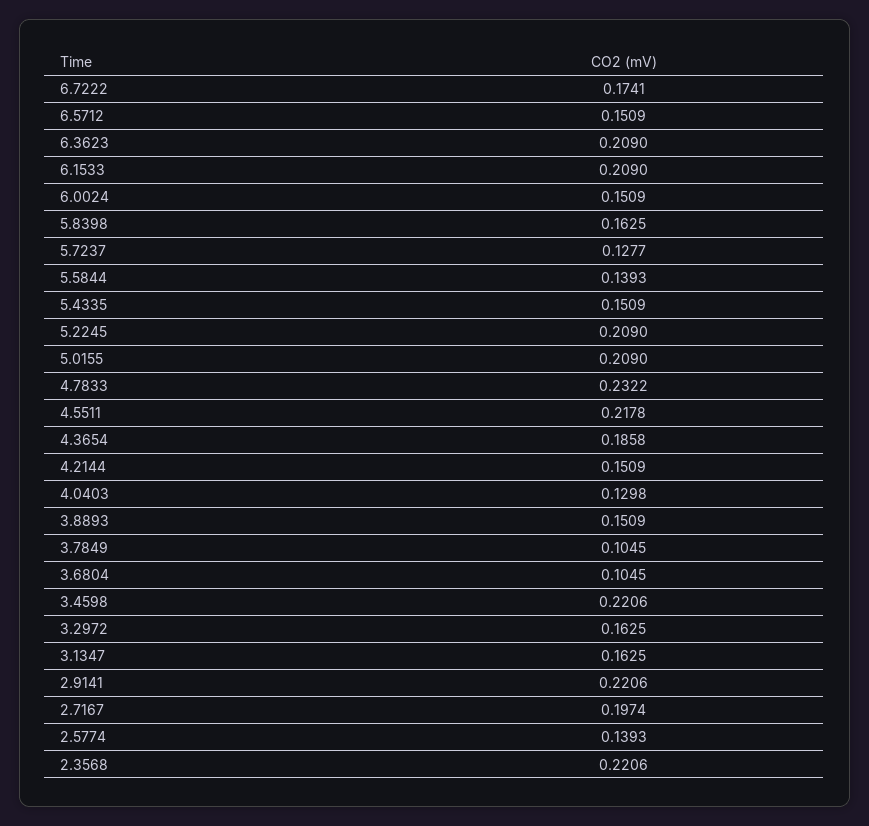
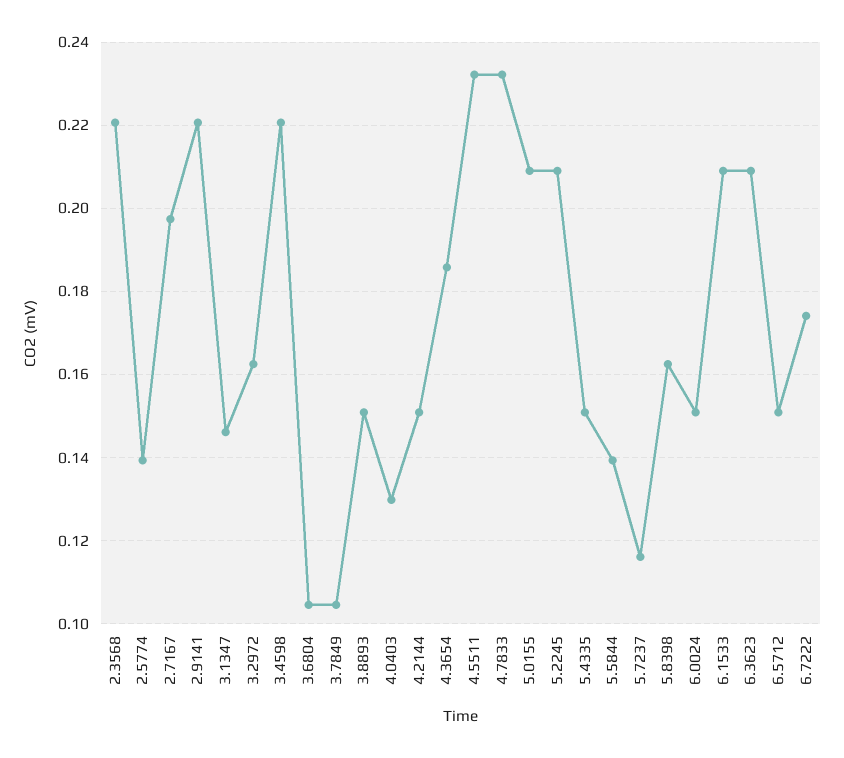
5.7237: 0.1277 -> 0.116
4.5511: 0.2178 -> 0.232
3.1347: 0.1625 -> 0.146

